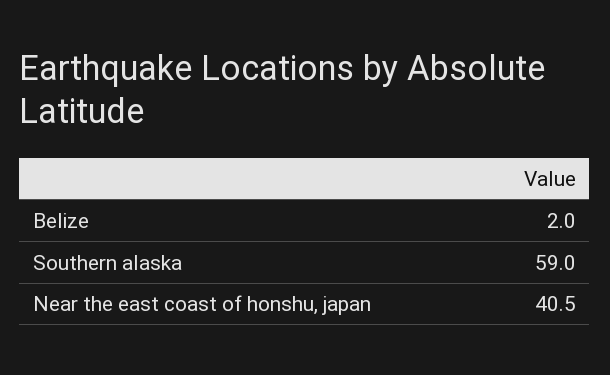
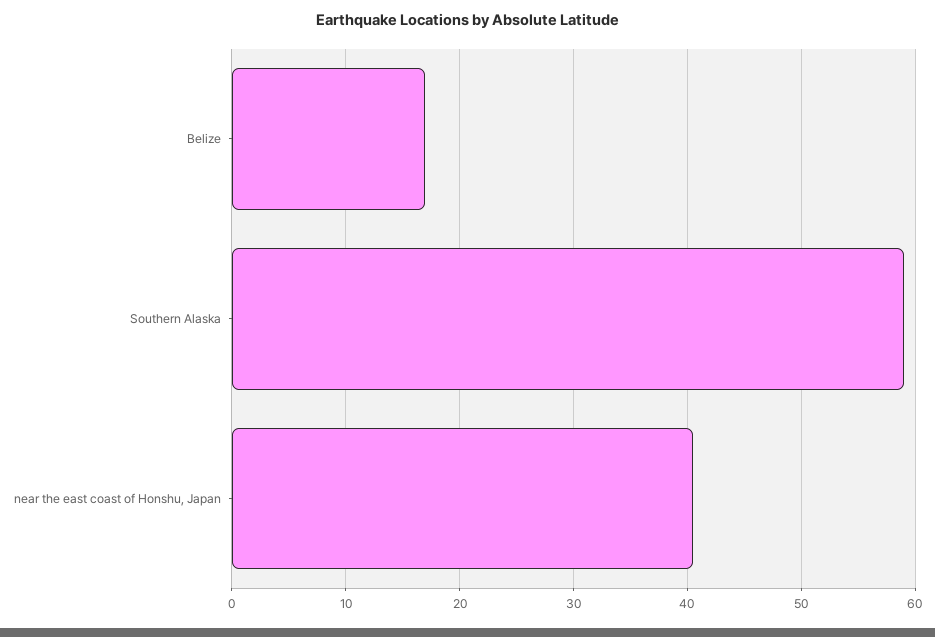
Belize: 2 -> 17

